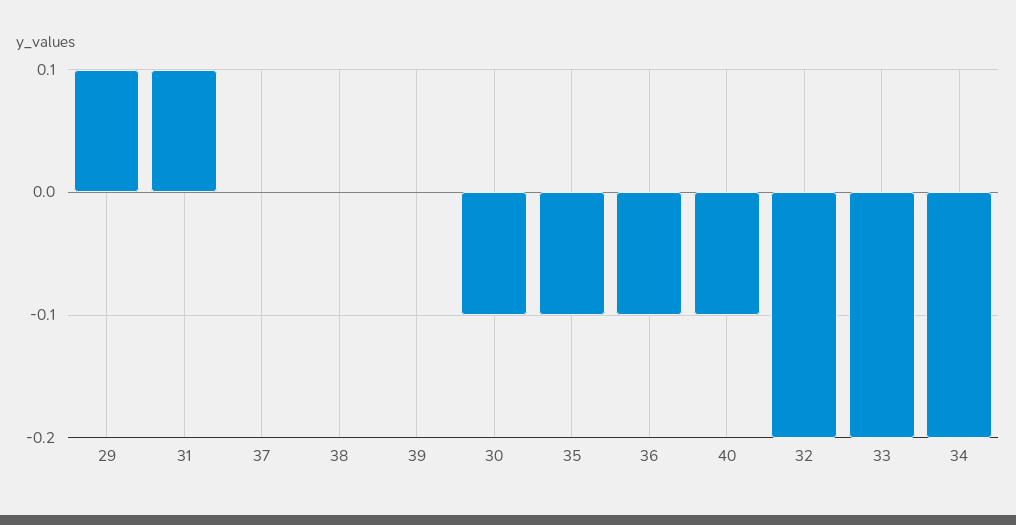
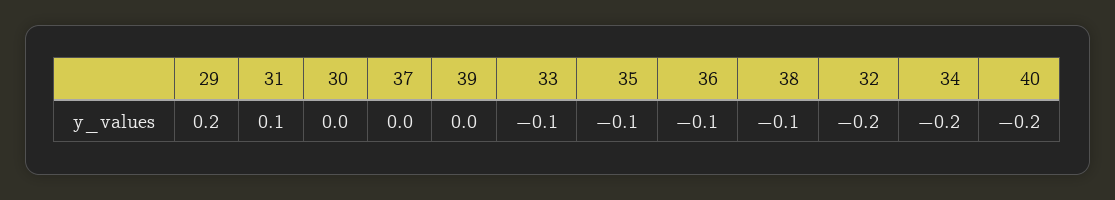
29: 0.1 -> 0.2
38: 0 -> -0.1
30: -0.1 -> 0
40: -0.1 -> -0.2
33: -0.2 -> -0.1

